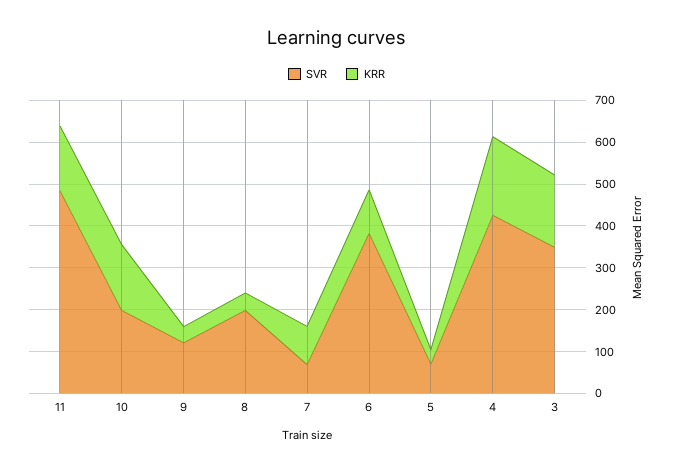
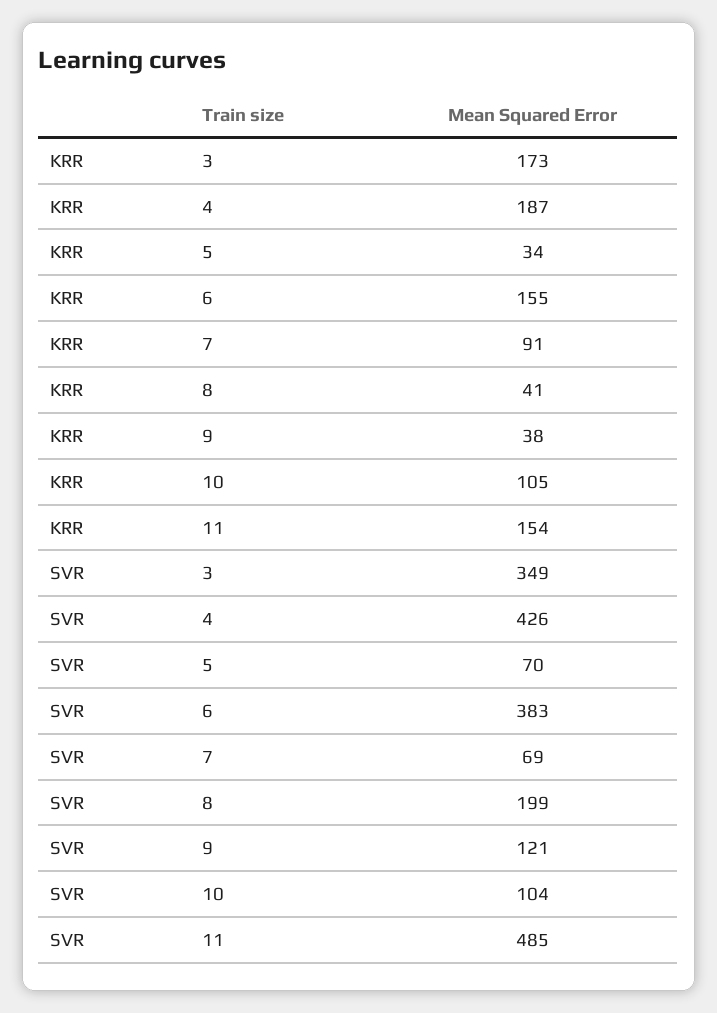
SVR, 10: 200 -> 104
KRR, 10: 160 -> 105
KRR, 6: 100 -> 155

